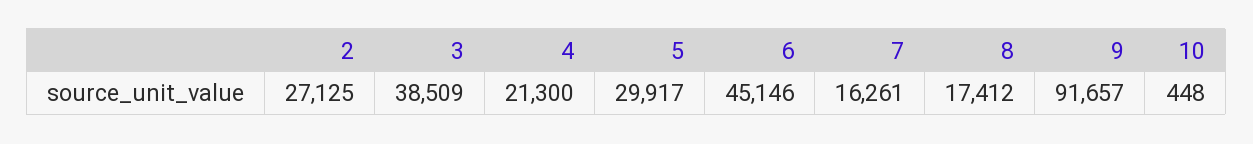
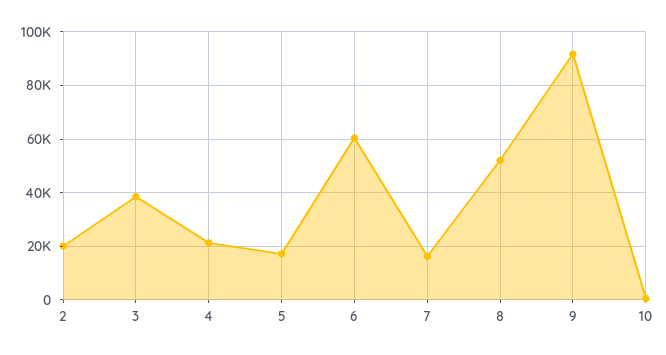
2: 27125 -> 20000
5: 29917 -> 17500
6: 45146 -> 60000
8: 17412 -> 52500

